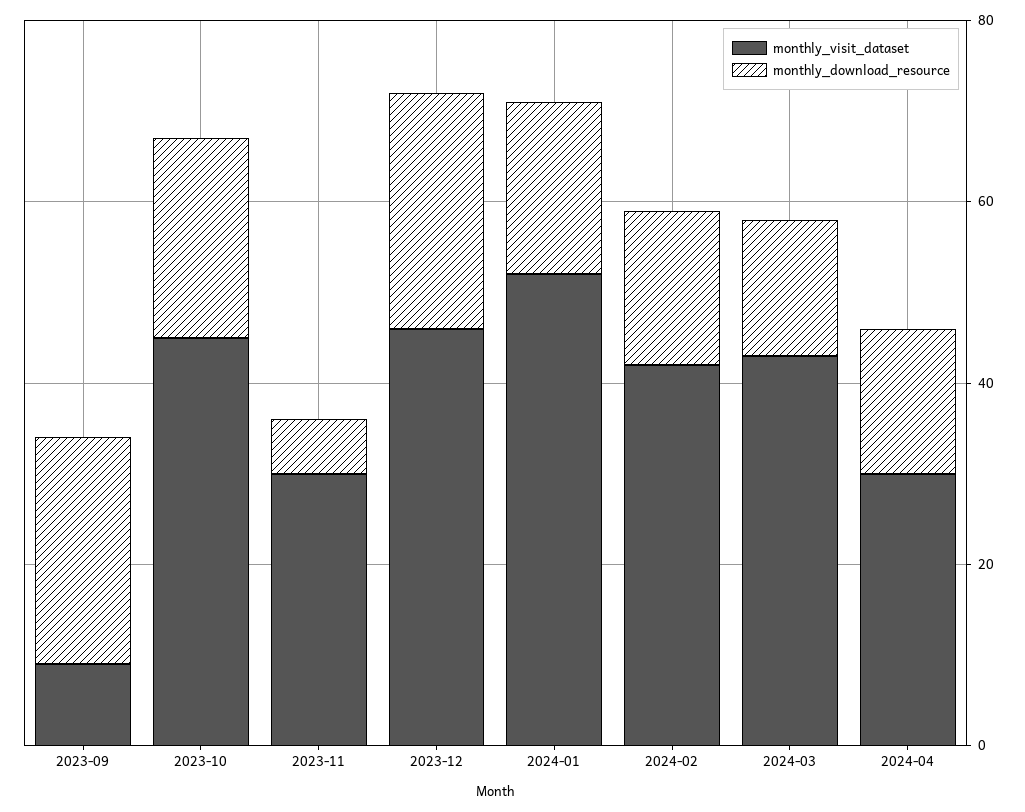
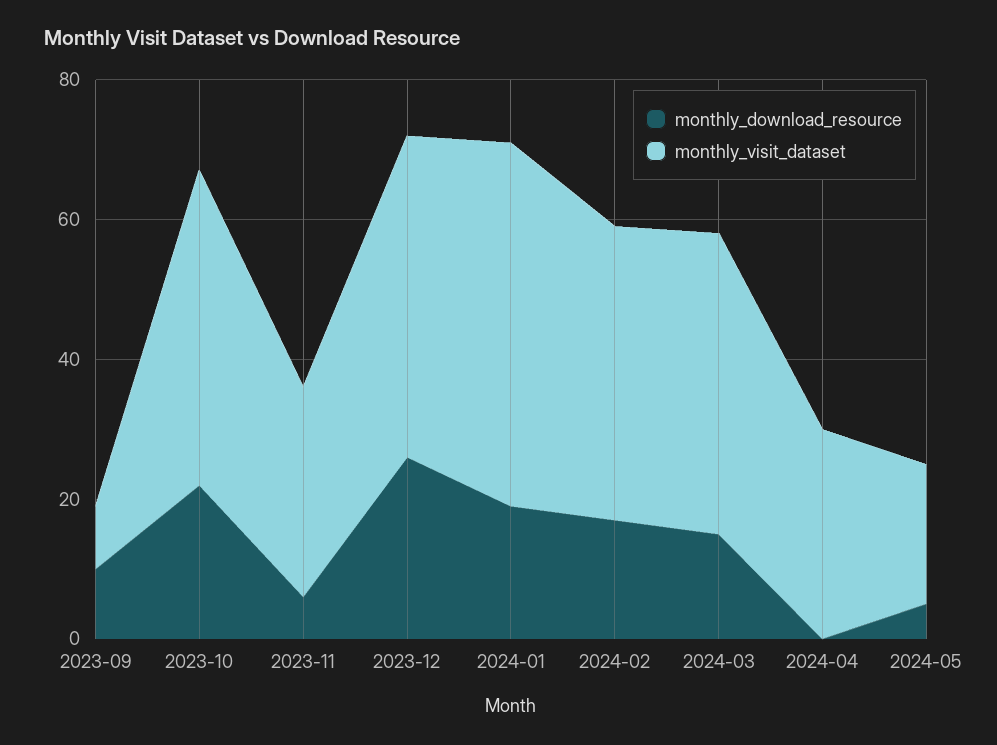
monthly_download_resource, 2023-09: 25 -> 10
monthly_download_resource, 2024-04: 15 -> 0
monthly_download_resource, 2024-05: none -> 5
monthly_visit_dataset, 2024-05: none -> 20

